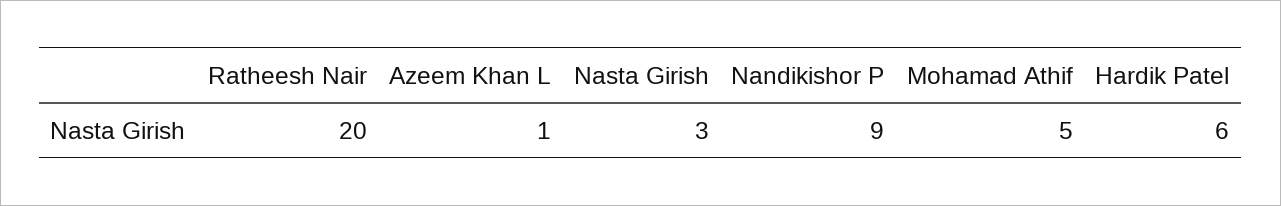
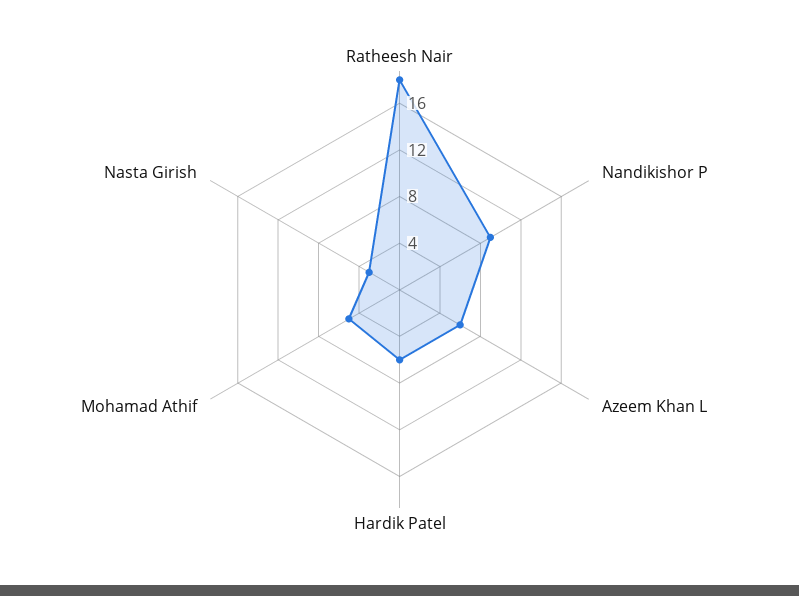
Ratheesh Nair: 20 -> 18
Azeem Khan L: 1 -> 6

